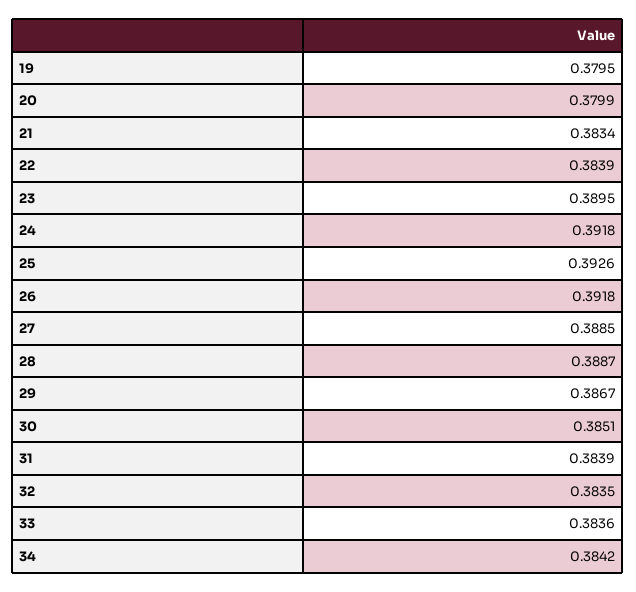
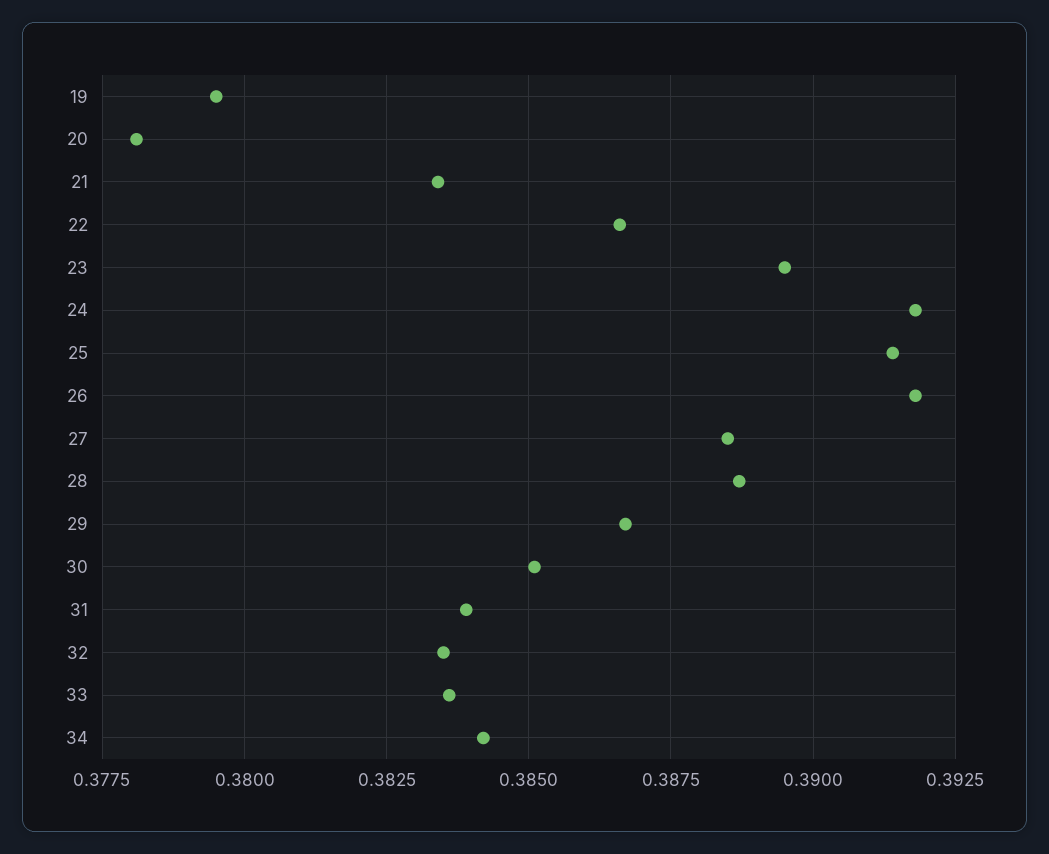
20: 0.3799 -> 0.378
22: 0.3839 -> 0.3865
25: 0.3926 -> 0.3915

